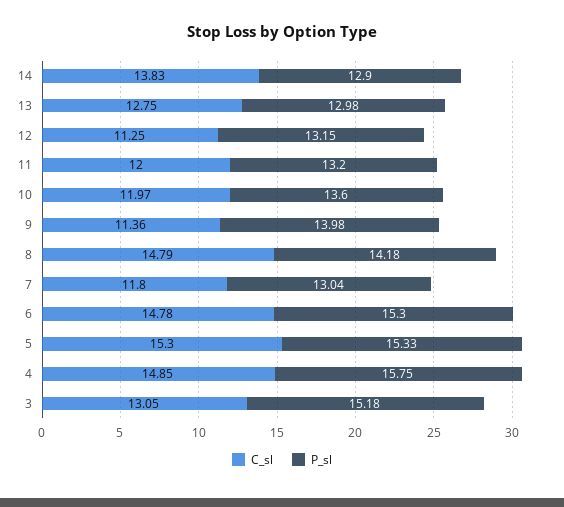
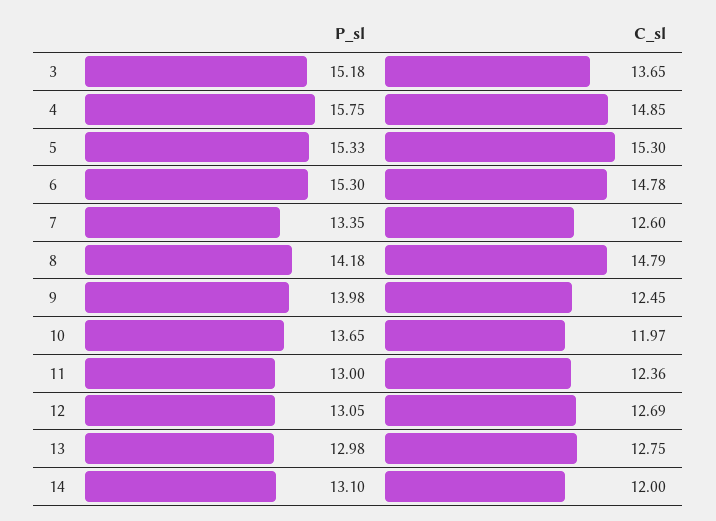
C_sl, 14: 13.83 -> 12
P_sl, 14: 12.9 -> 13.1
C_sl, 12: 11.25 -> 12.69
P_sl, 12: 13.15 -> 13.05
C_sl, 11: 12 -> 12.36
P_sl, 11: 13.2 -> 13
P_sl, 10: 13.6 -> 13.65
C_sl, 9: 11.36 -> 12.45
C_sl, 7: 11.8 -> 12.6
P_sl, 7: 13.04 -> 13.35
C_sl, 3: 13.05 -> 13.65

